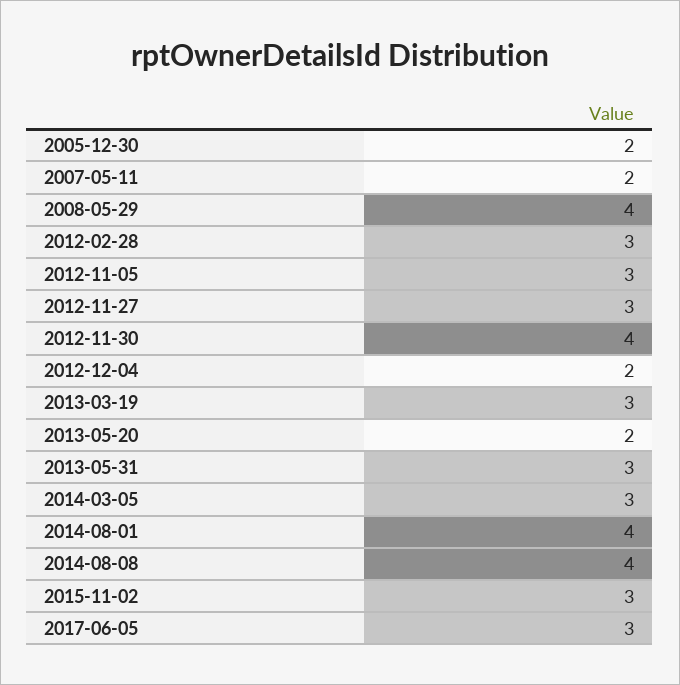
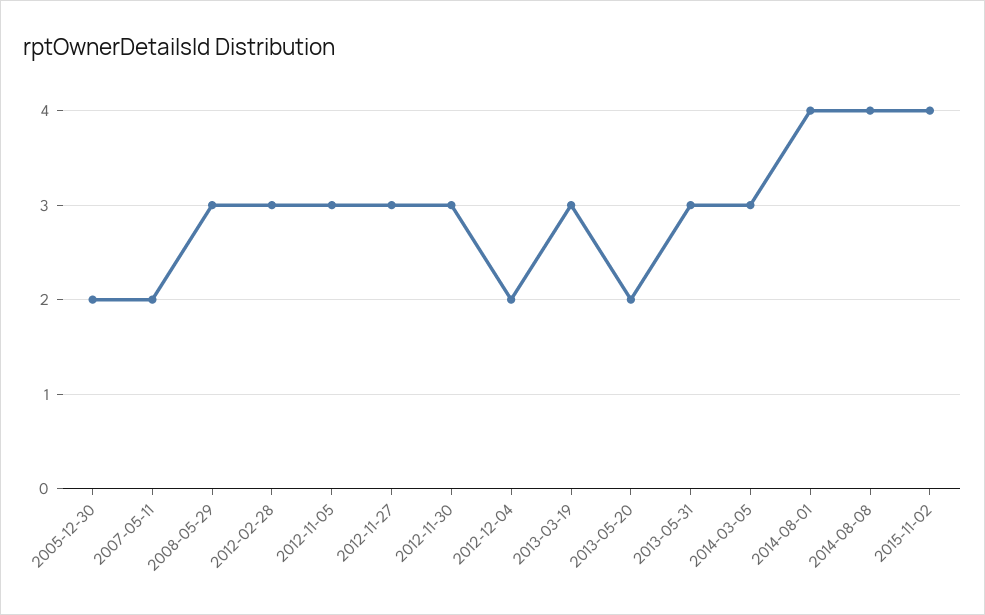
2008-05-29: 4 -> 3
2012-11-30: 4 -> 3
2015-11-02: 3 -> 4
2017-06-05: 3 -> none

